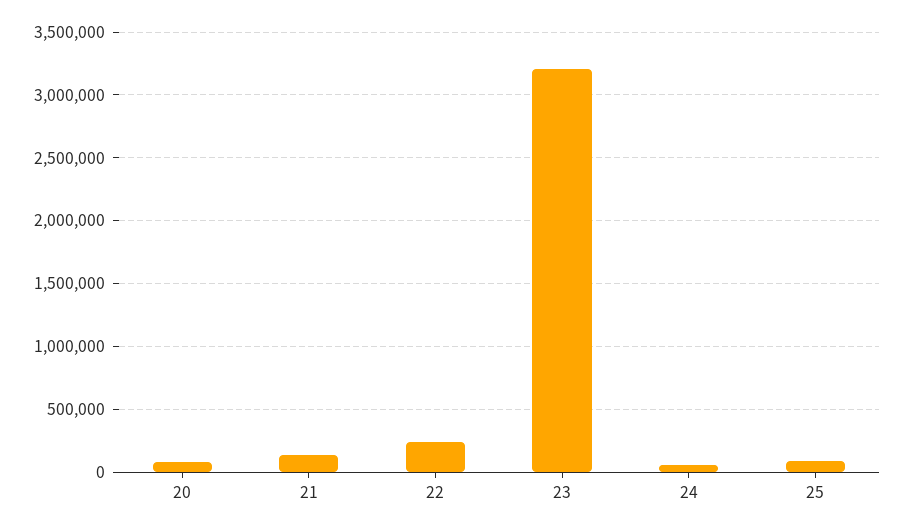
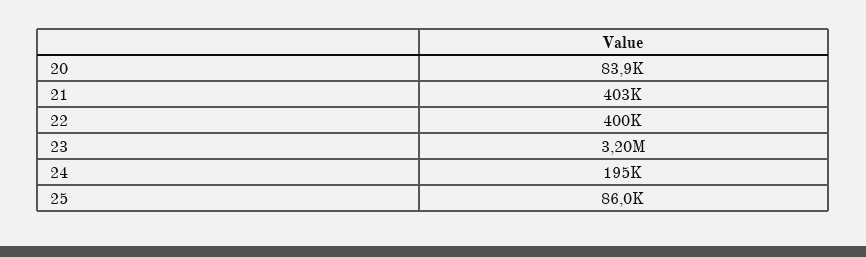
21: 150000 -> 403000
22: 250000 -> 400000
24: 50000 -> 195000

